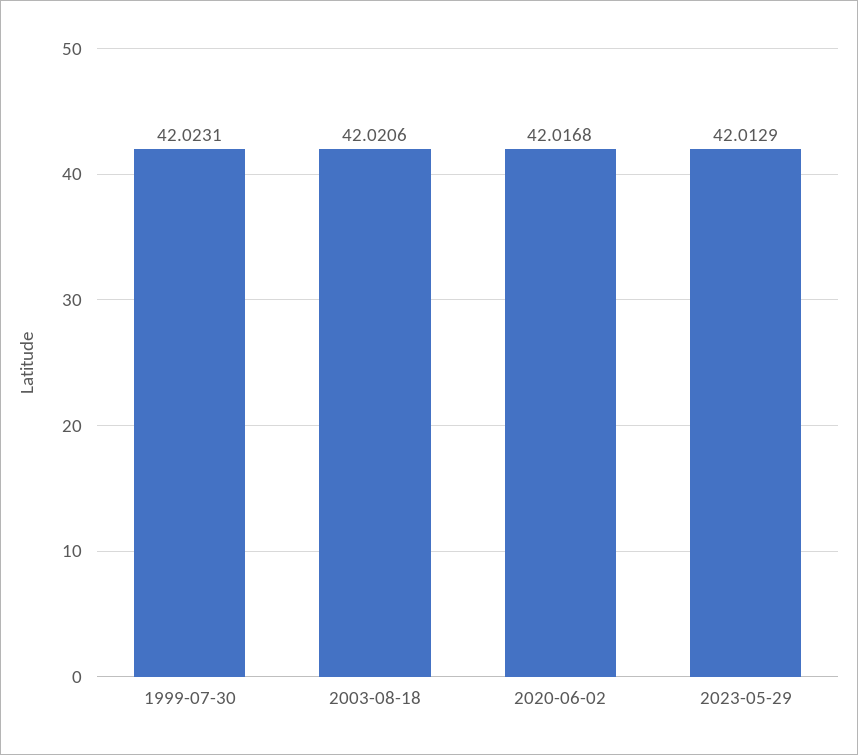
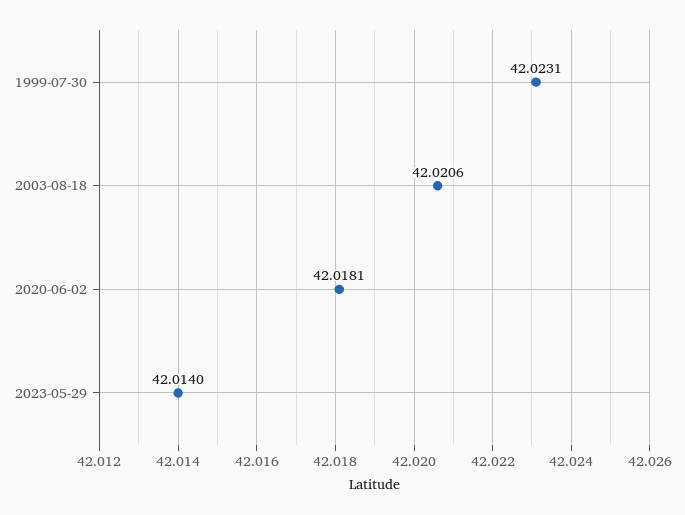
2020-06-02: 42.0168 -> 42.0181
2023-05-29: 42.0129 -> 42.014

